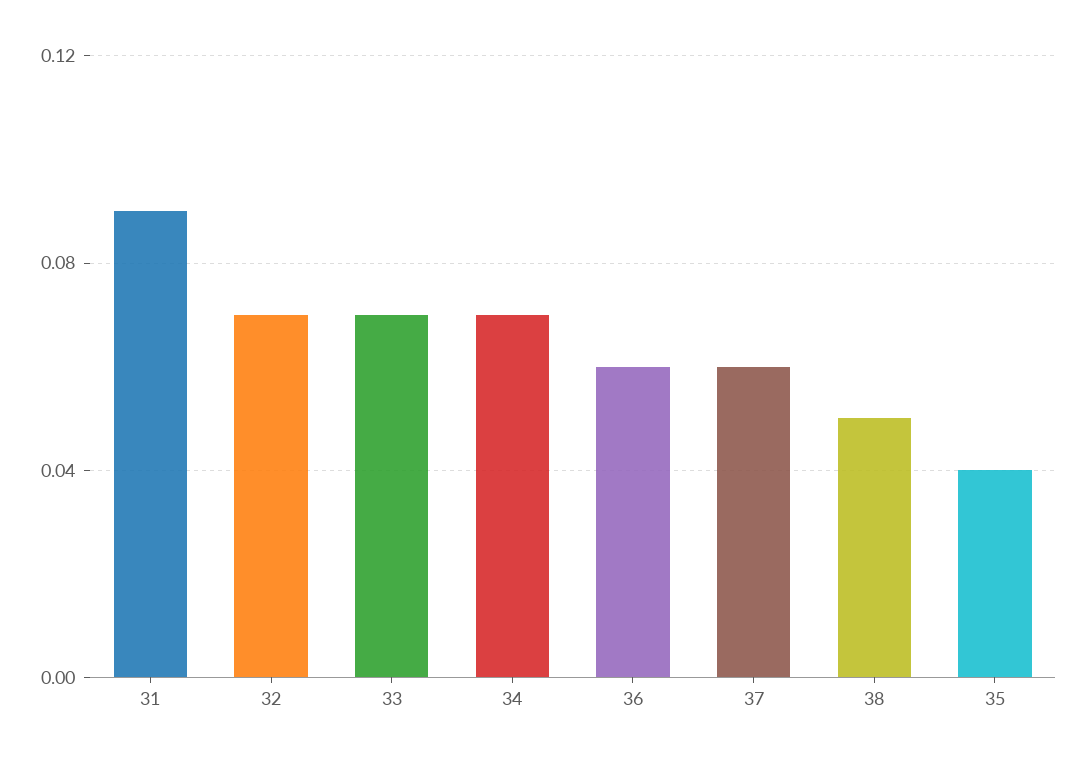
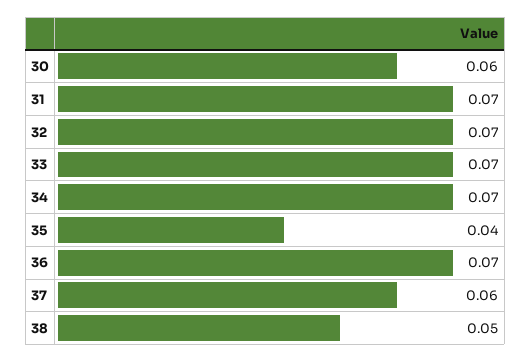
31: 0.09 -> 0.07
36: 0.06 -> 0.07
30: none -> 0.06

